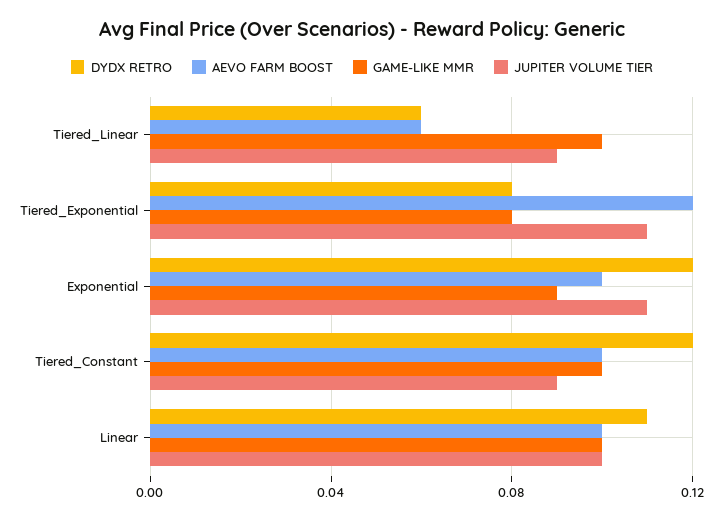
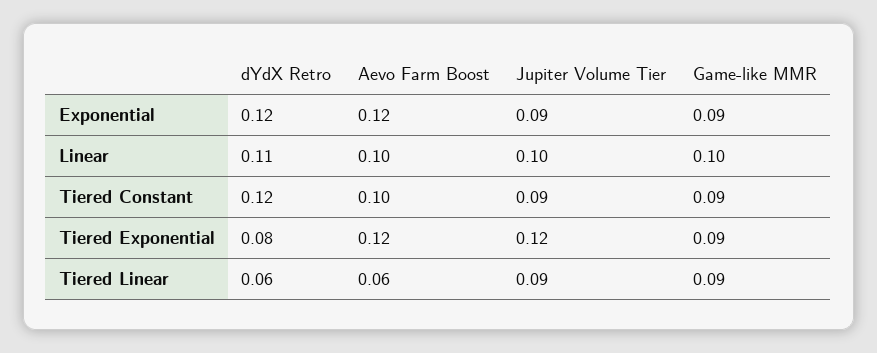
GAME-LIKE MMR, Tiered_Linear: 0.1 -> 0.09
GAME-LIKE MMR, Tiered_Exponential: 0.08 -> 0.09
JUPITER VOLUME TIER, Tiered_Exponential: 0.11 -> 0.12
AEVO FARM BOOST, Exponential: 0.1 -> 0.12
JUPITER VOLUME TIER, Exponential: 0.11 -> 0.09
GAME-LIKE MMR, Tiered_Constant: 0.1 -> 0.09

